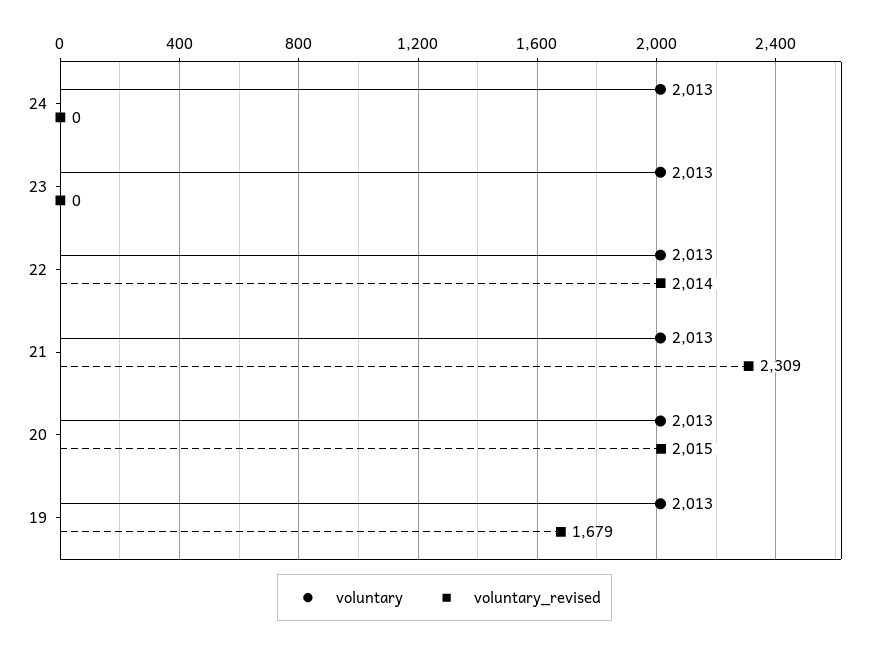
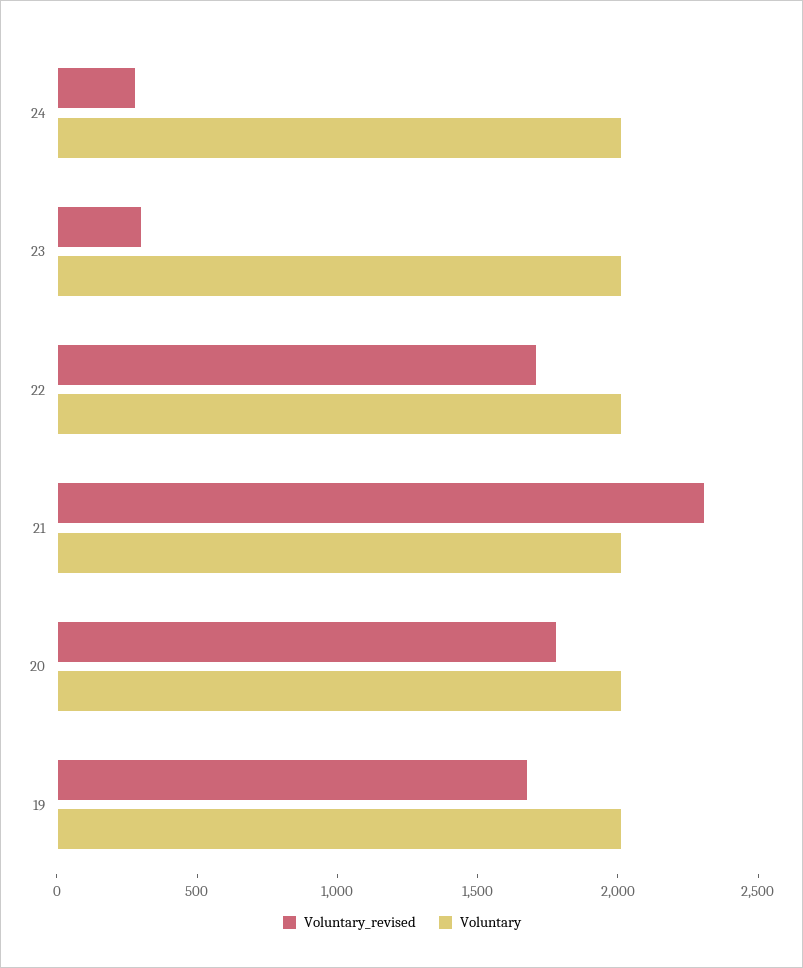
voluntary_revised, 24: 0 -> 300
voluntary_revised, 23: 0 -> 300
voluntary_revised, 22: 2014 -> 1700
voluntary_revised, 20: 2015 -> 1800

